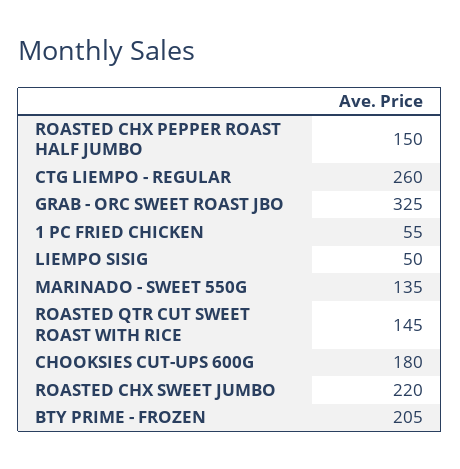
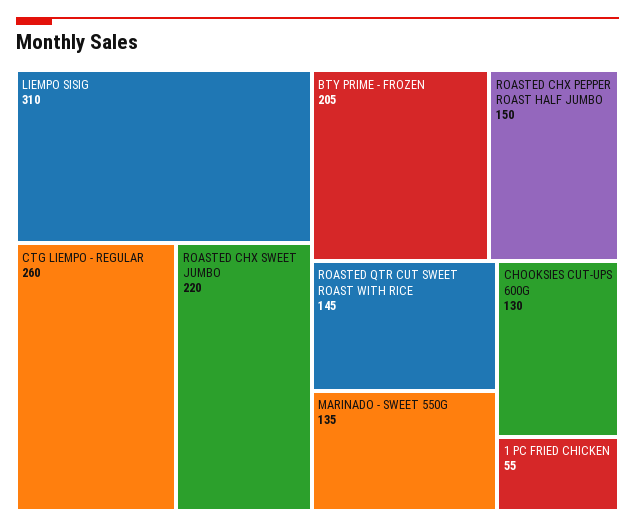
GRAB - ORC SWEET ROAST JBO: 325 -> none
LIEMPO SISIG: 50 -> 310
CHOOKSIES CUT-UPS 600G: 180 -> 130

